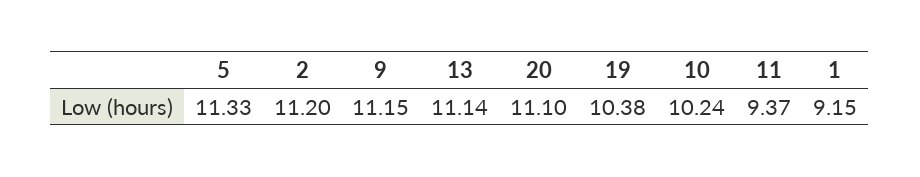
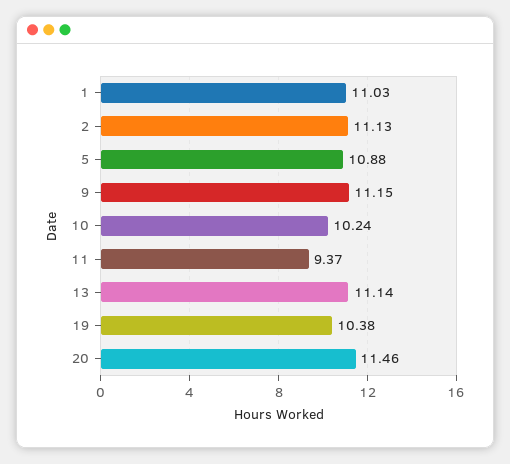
5: 11.33 -> 10.88
2: 11.2 -> 11.13
20: 11.1 -> 11.46
1: 9.15 -> 11.03

